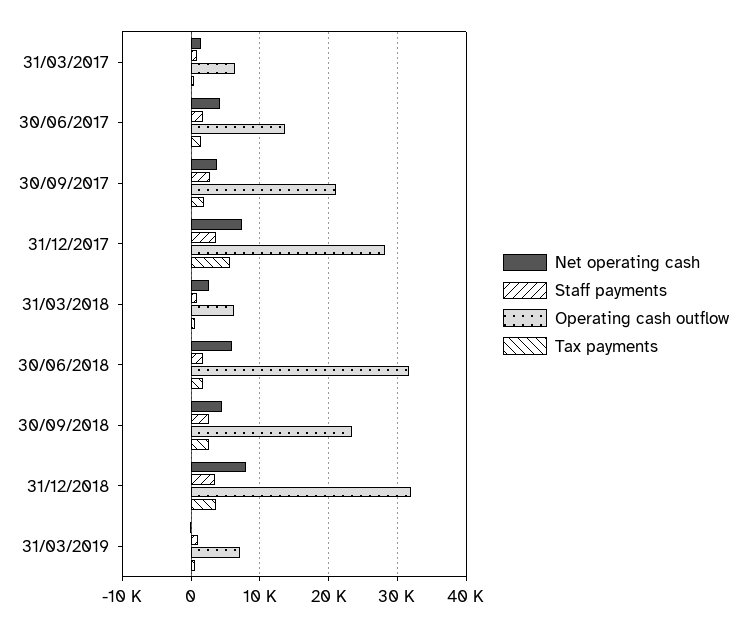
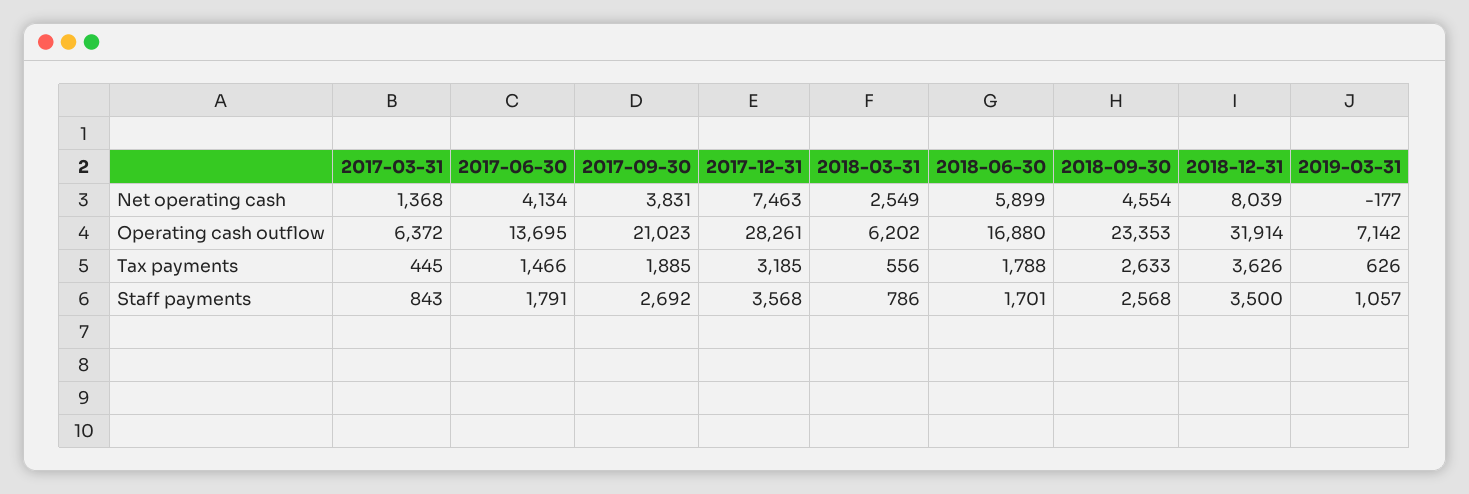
Tax payments, 31/12/2017: 6000 -> 3185
Operating cash outflow, 30/06/2018: 32000 -> 16880

